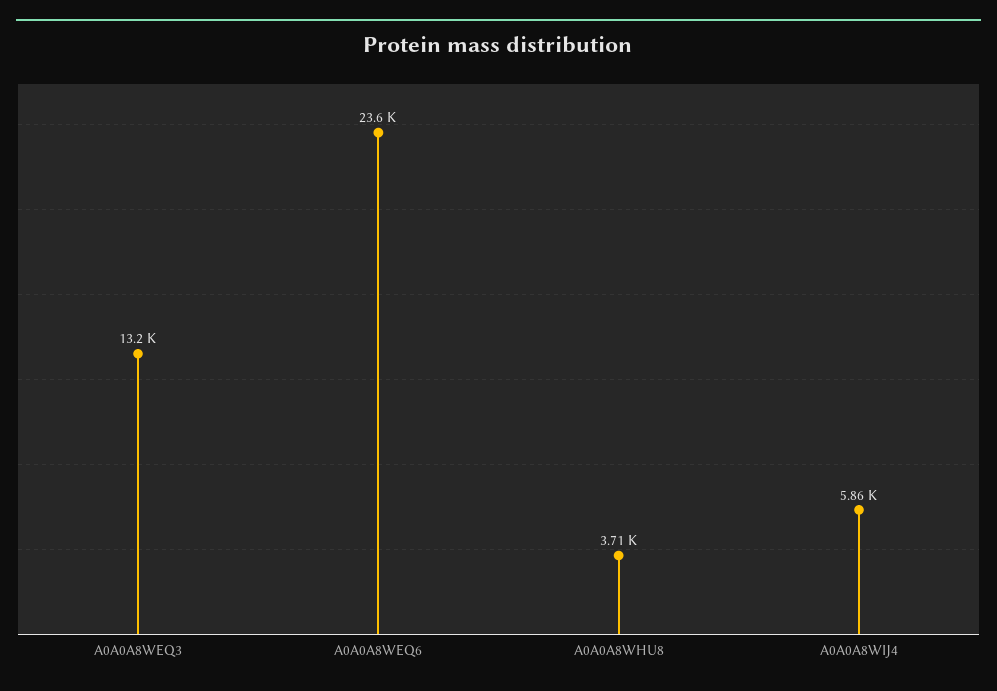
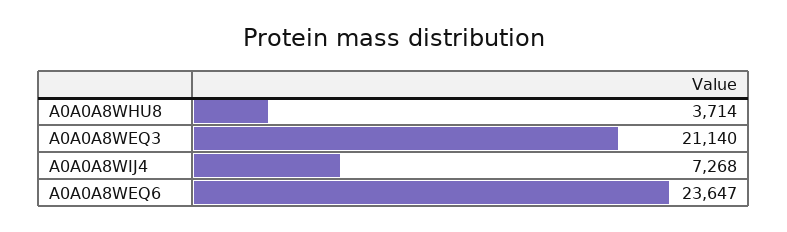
A0A0A8WEQ3: 13200 -> 21140
A0A0A8WIJ4: 5860 -> 7268

